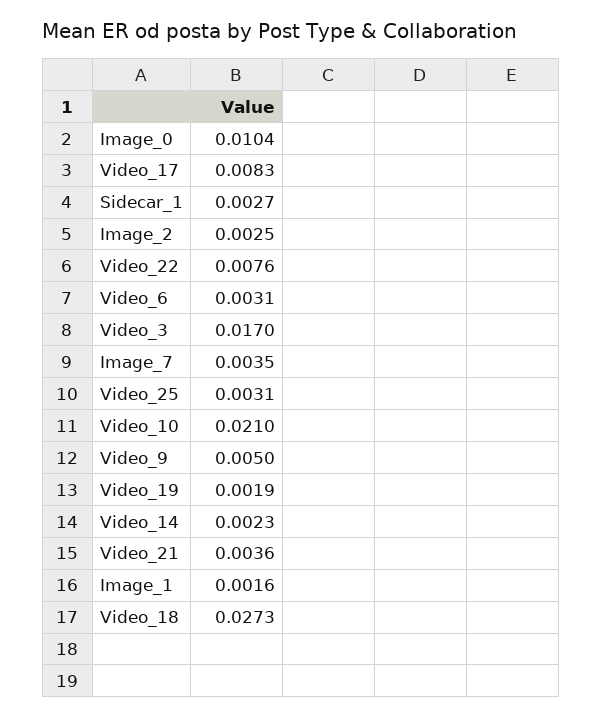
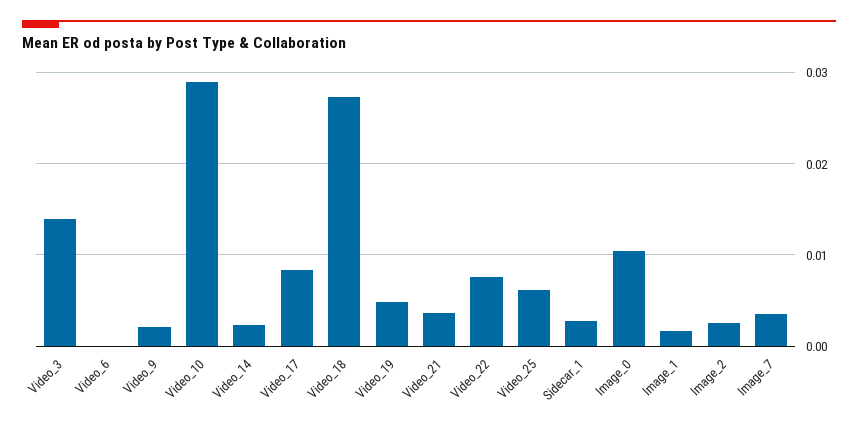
Video_6: 0.0031 -> 0
Video_3: 0.017 -> 0.014
Video_25: 0.0031 -> 0.006
Video_10: 0.021 -> 0.029
Video_9: 0.005 -> 0.002
Video_19: 0.0019 -> 0.005

